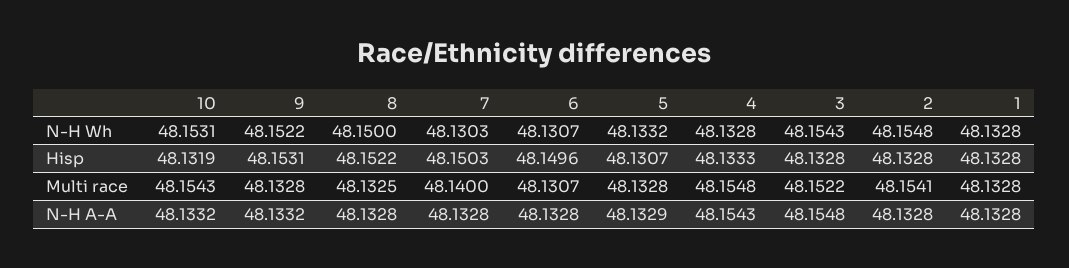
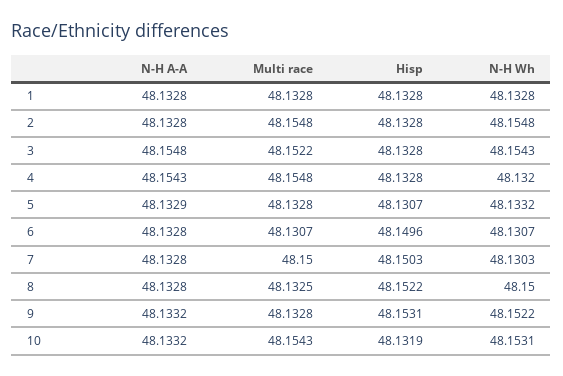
4, N-H Wh: 48.1328 -> 48.132
4, Hisp: 48.1333 -> 48.1328
7, Multi race: 48.14 -> 48.15
2, Multi race: 48.1541 -> 48.1548

